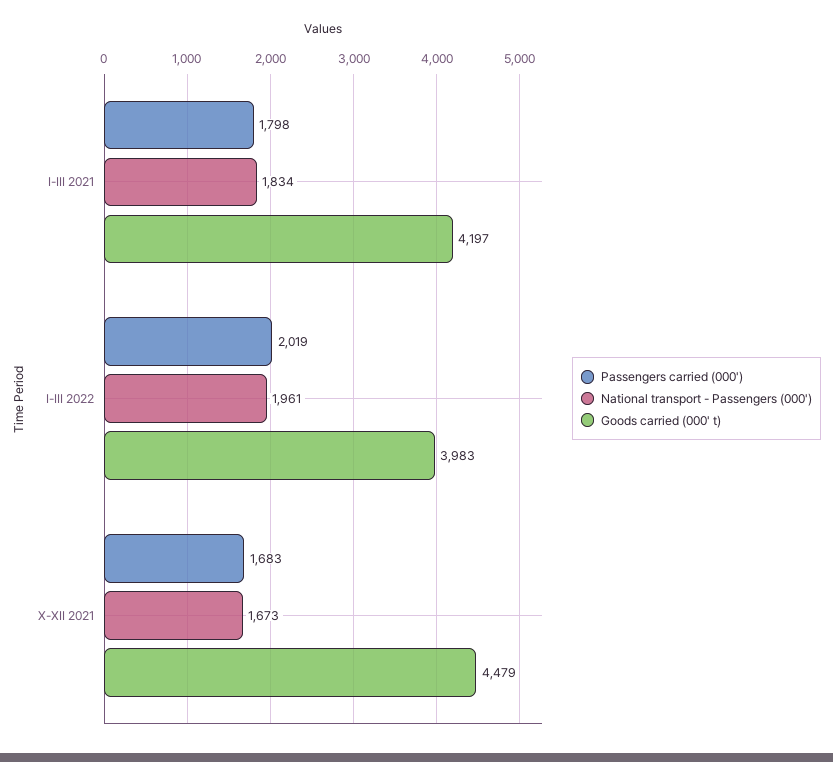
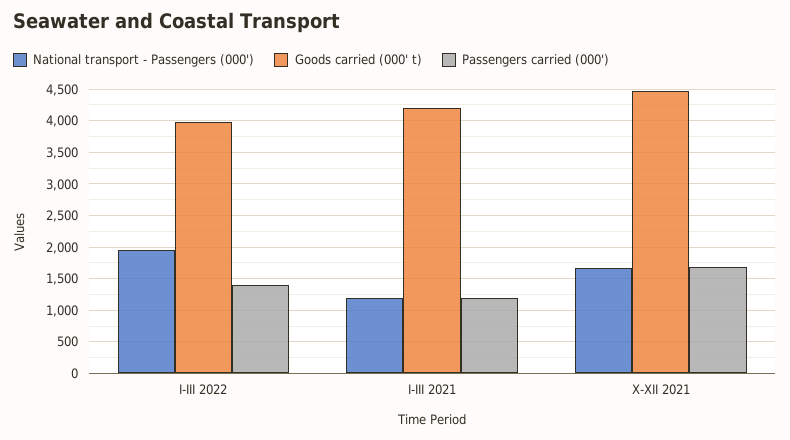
Passengers carried (000'), I-III 2021: 1798 -> 1200
National transport - Passengers (000'), I-III 2021: 1834 -> 1200
Passengers carried (000'), I-III 2022: 2019 -> 1400

